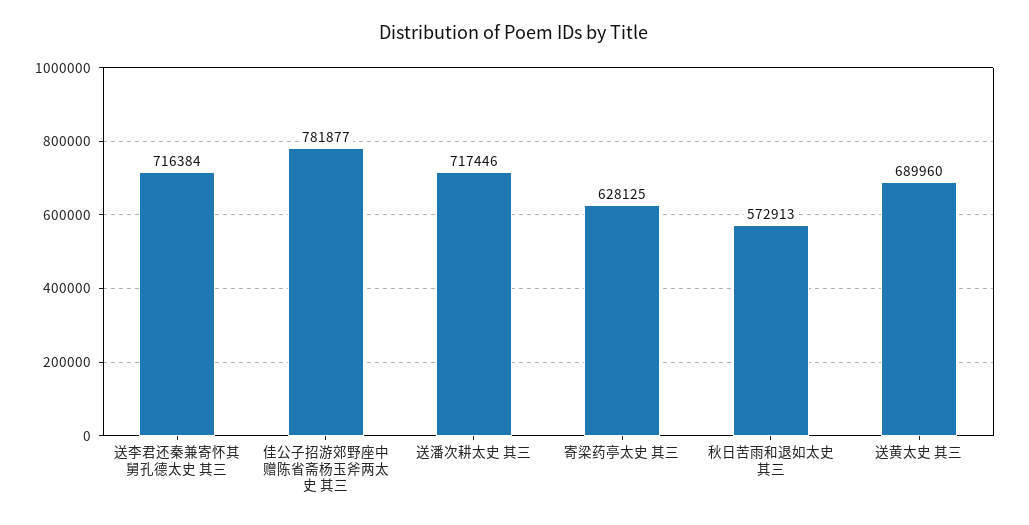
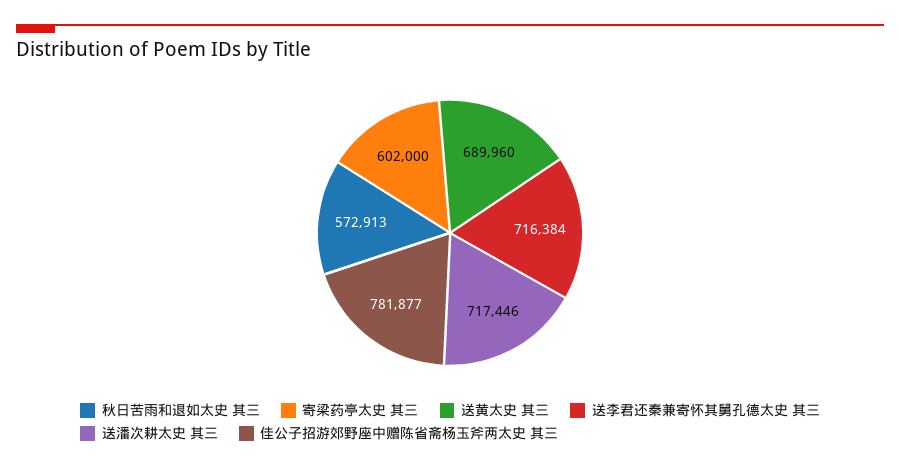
寄梁药亭太史 其三: 628125 -> 602000

